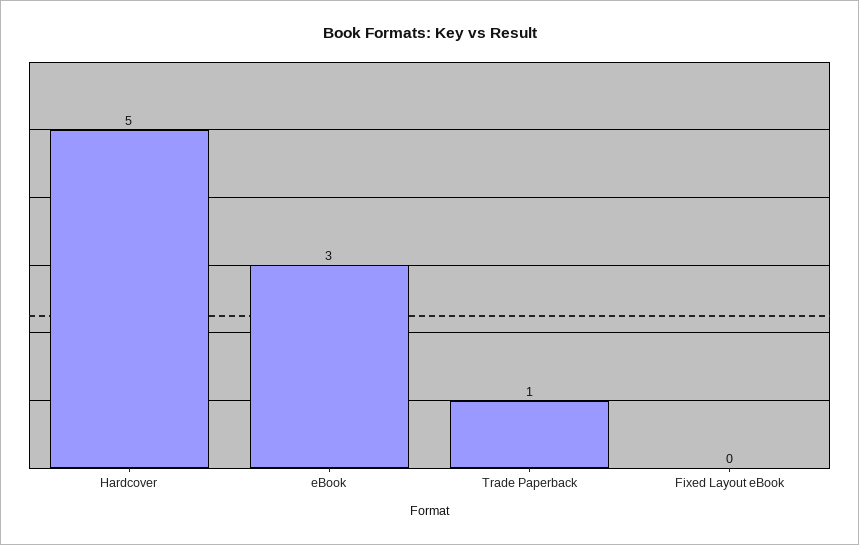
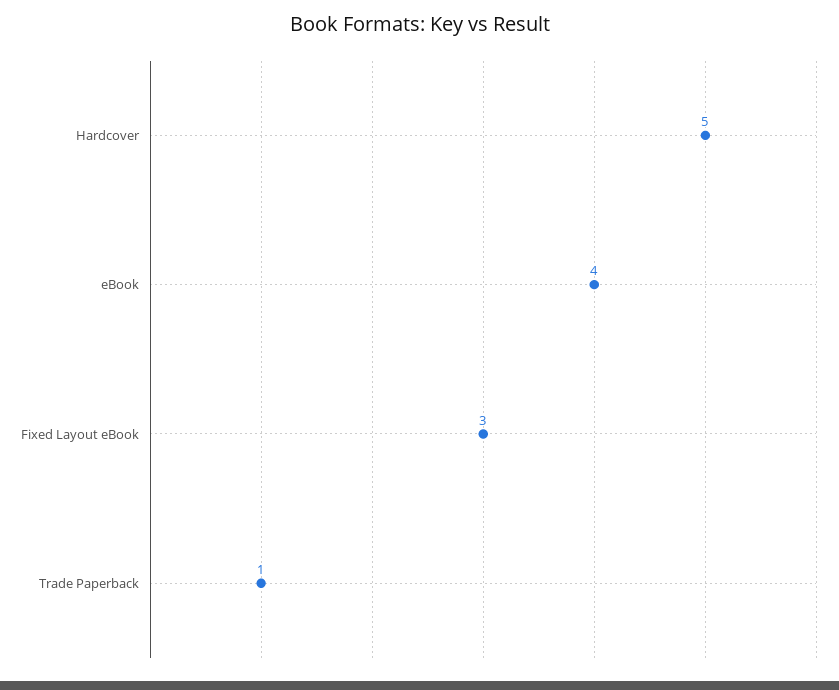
eBook: 3 -> 4
Fixed Layout eBook: 0 -> 3

